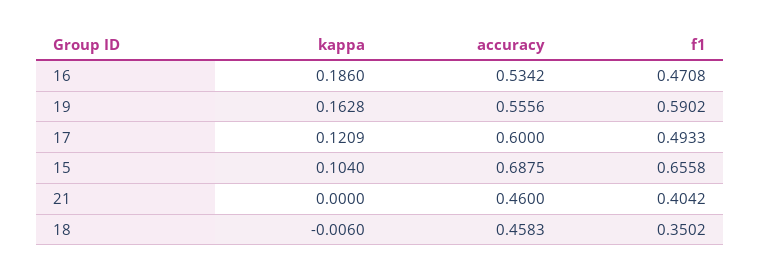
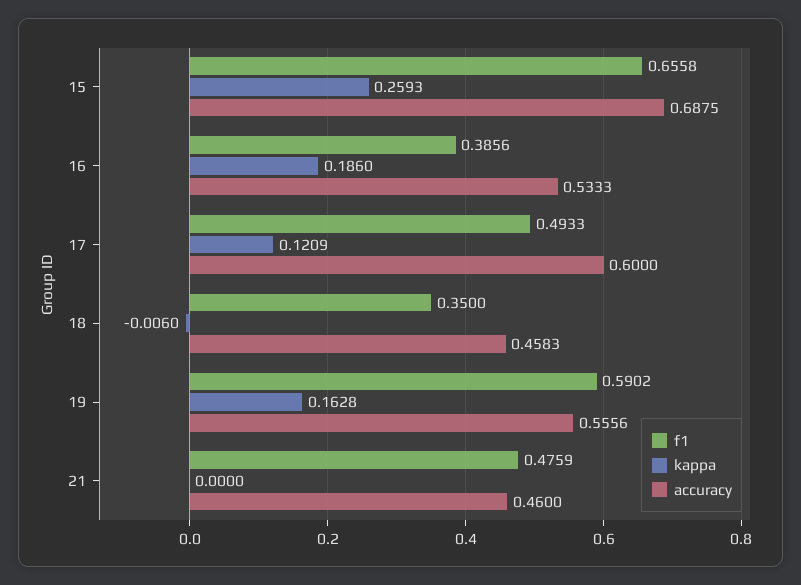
accuracy, 16: 0.5342 -> 0.5333
f1, 16: 0.4708 -> 0.3856
kappa, 15: 0.104 -> 0.2593
f1, 21: 0.4042 -> 0.4759
f1, 18: 0.3502 -> 0.35

